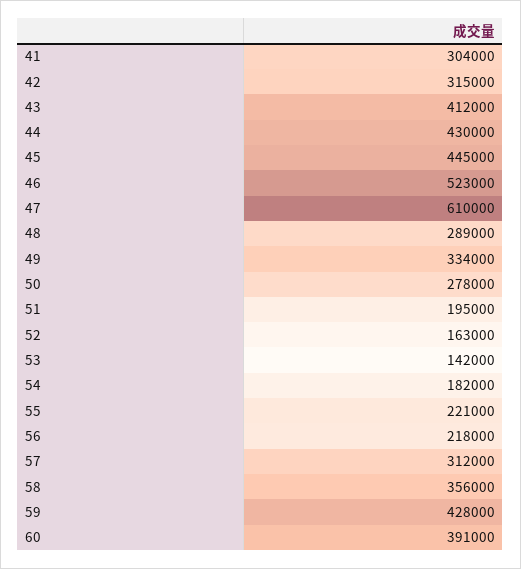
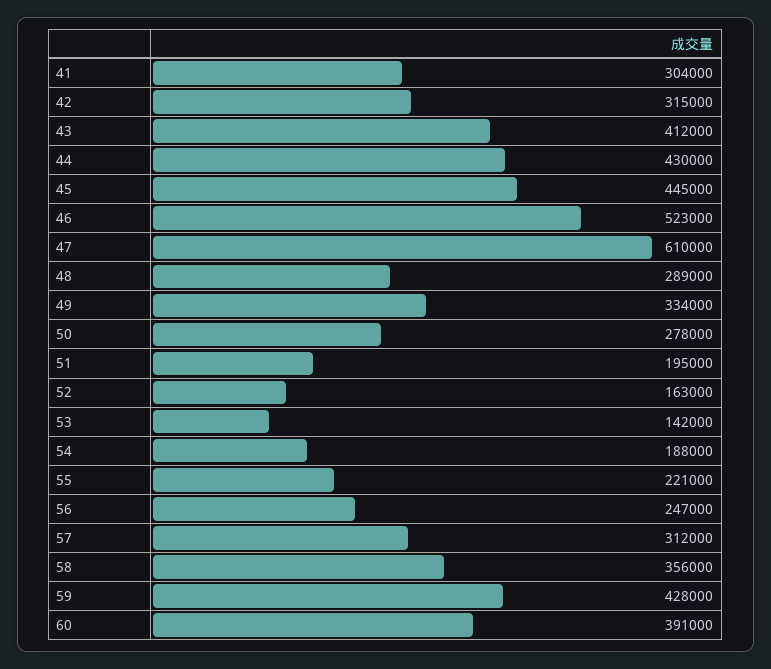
54: 182000 -> 188000
56: 218000 -> 247000

